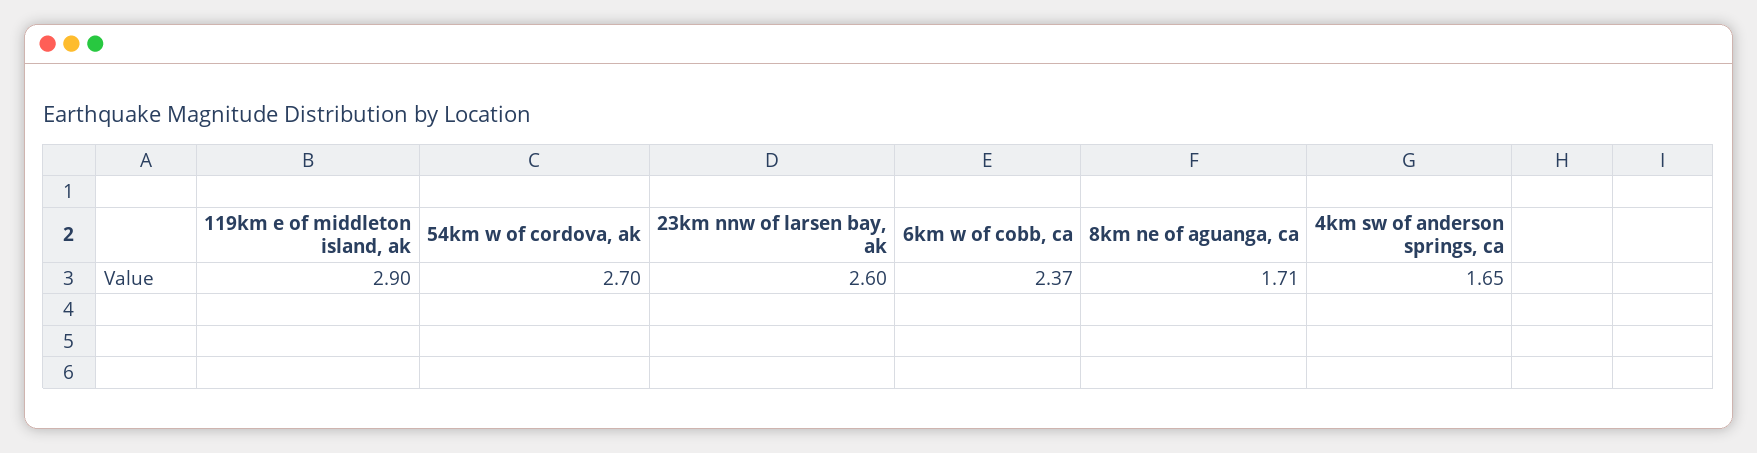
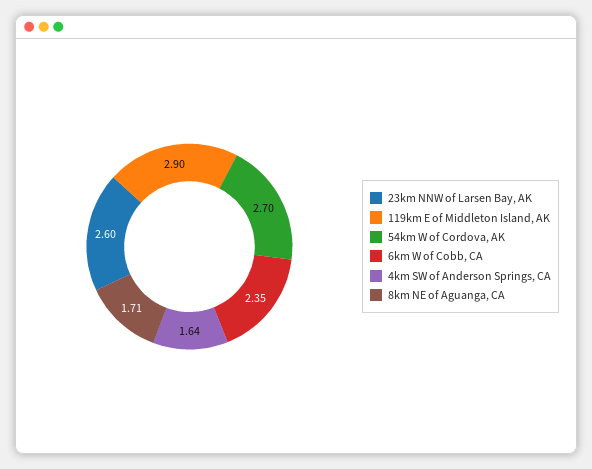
6km w of cobb, ca: 2.37 -> 2.35
4km sw of anderson springs, ca: 1.65 -> 1.64

